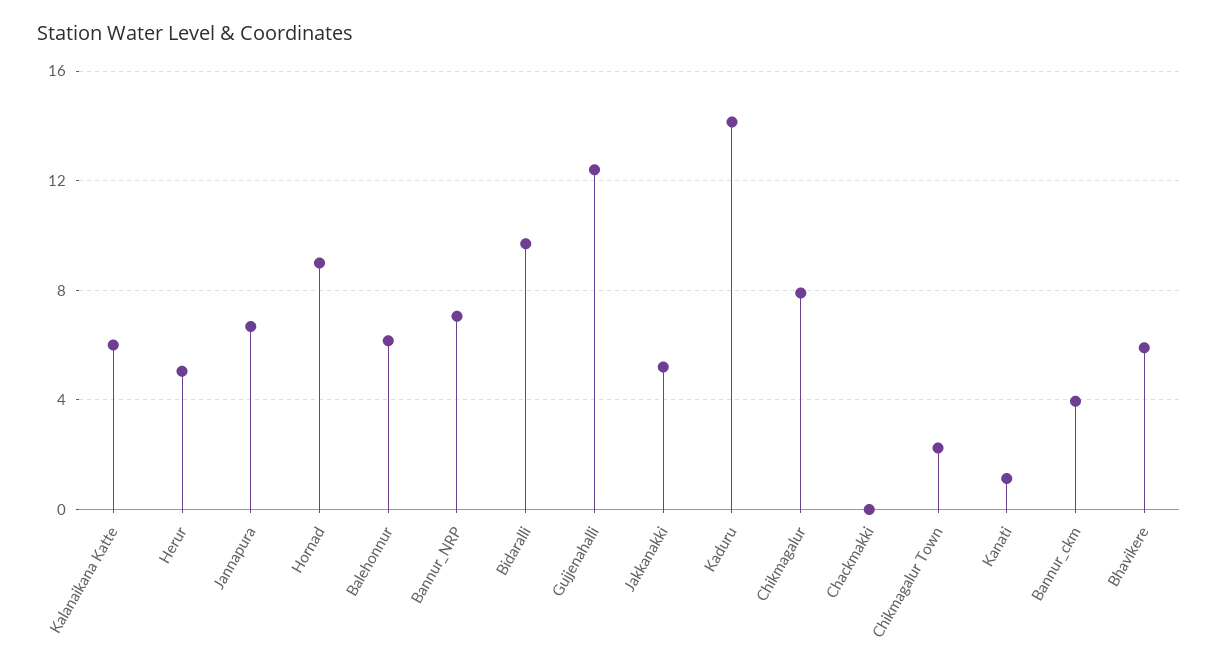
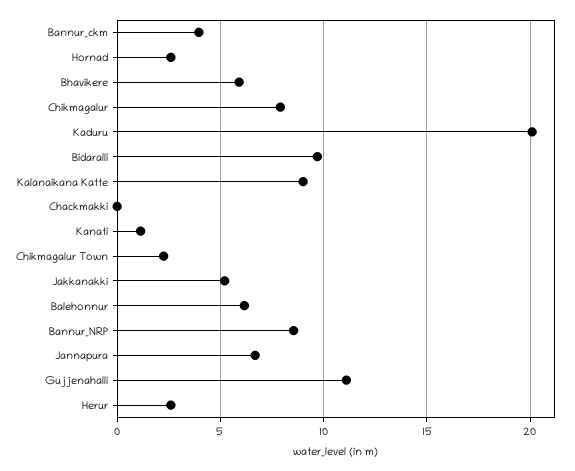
Kalanaikana Katte: 6 -> 9
Herur: 5 -> 2.5
Hornad: 9 -> 2.5
Bannur_NRP: 7 -> 8.5
Gujjenahalli: 12.5 -> 11
Kaduru: 14 -> 20

